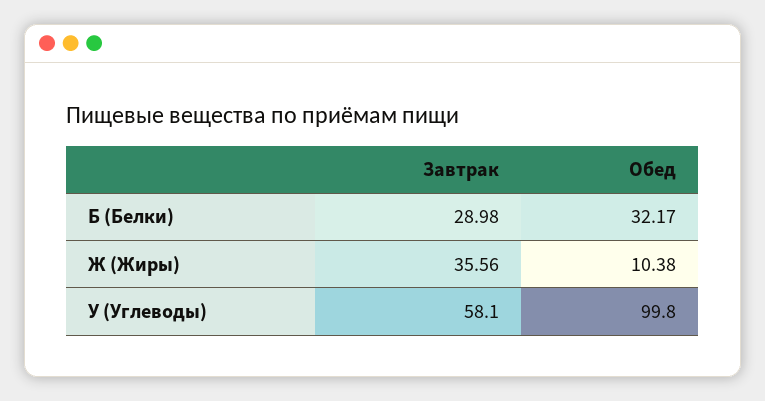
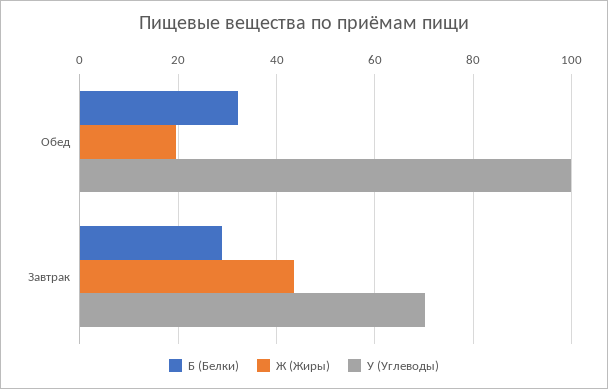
Ж (Жиры), Завтрак: 35.56 -> 44
Ж (Жиры), Обед: 10.38 -> 20
У (Углеводы), Завтрак: 58.1 -> 70

